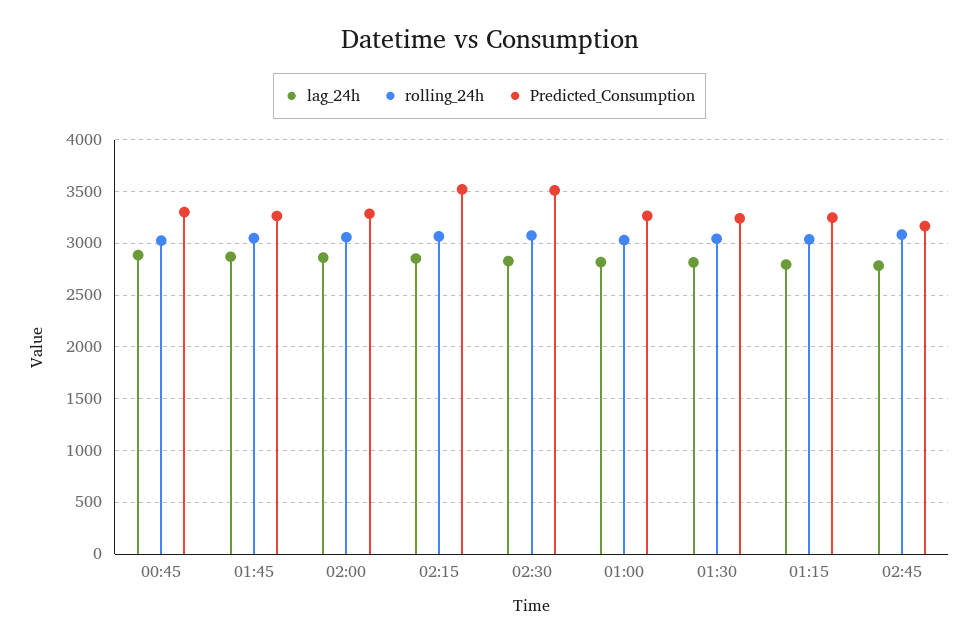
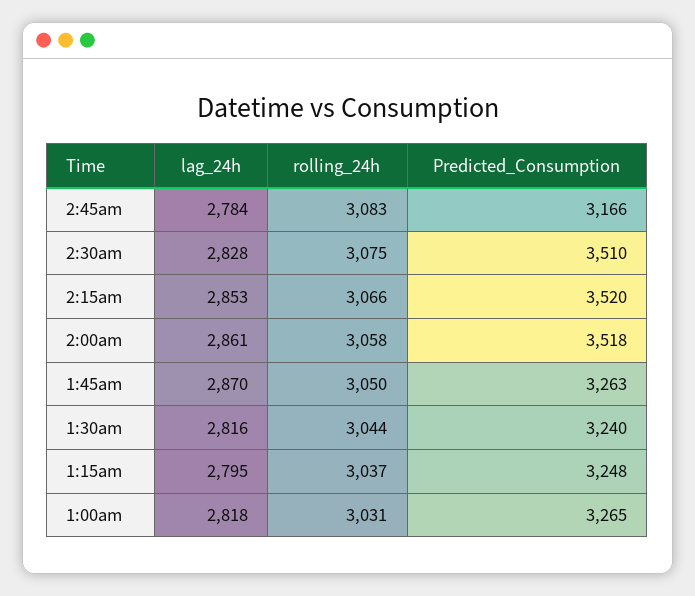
lag_24h, 00:45: 2900 -> none
rolling_24h, 00:45: 3000 -> none
Predicted_Consumption, 00:45: 3300 -> none
Predicted_Consumption, 02:00: 3300 -> 3518

